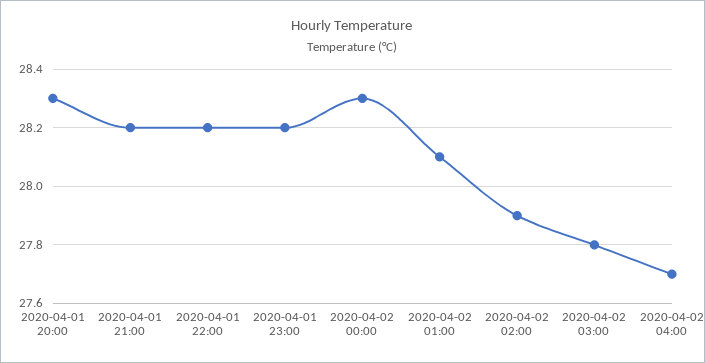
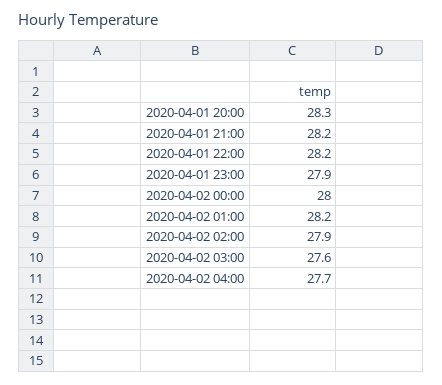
2020-04-01 23:00: 28.2 -> 27.9
2020-04-02 00:00: 28.3 -> 28
2020-04-02 01:00: 28.1 -> 28.2
2020-04-02 03:00: 27.8 -> 27.6

